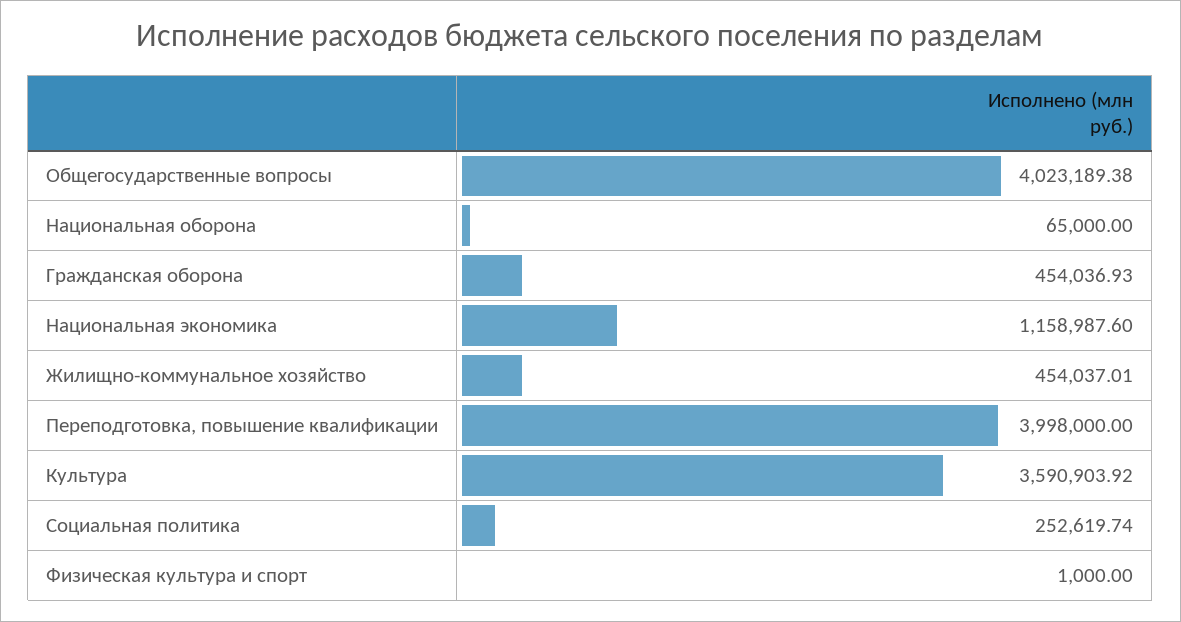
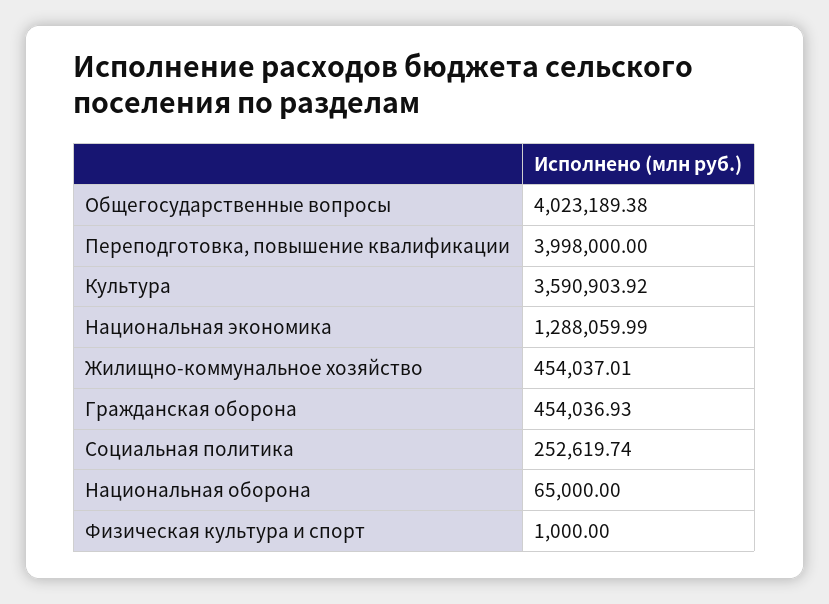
Национальная экономика: 1158987.6 -> 1288059.99

